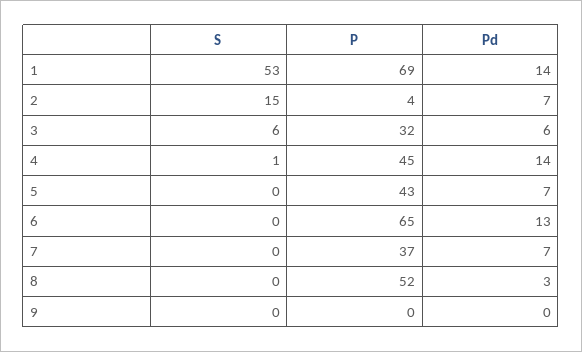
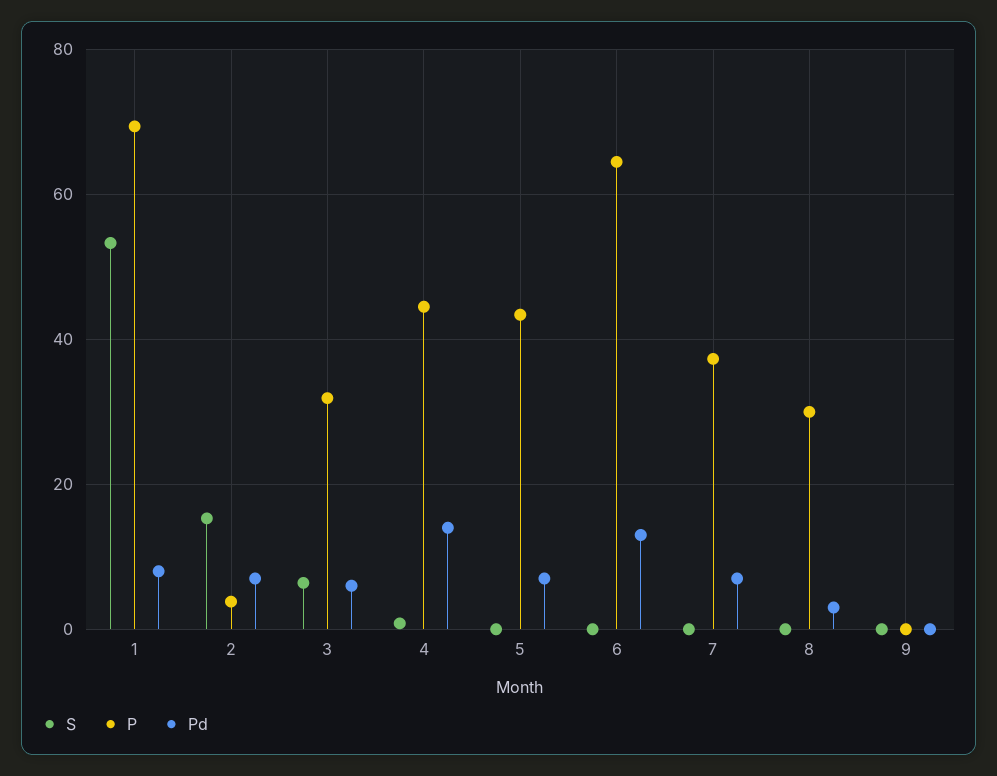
Pd, 1: 14 -> 8
P, 8: 52 -> 30

